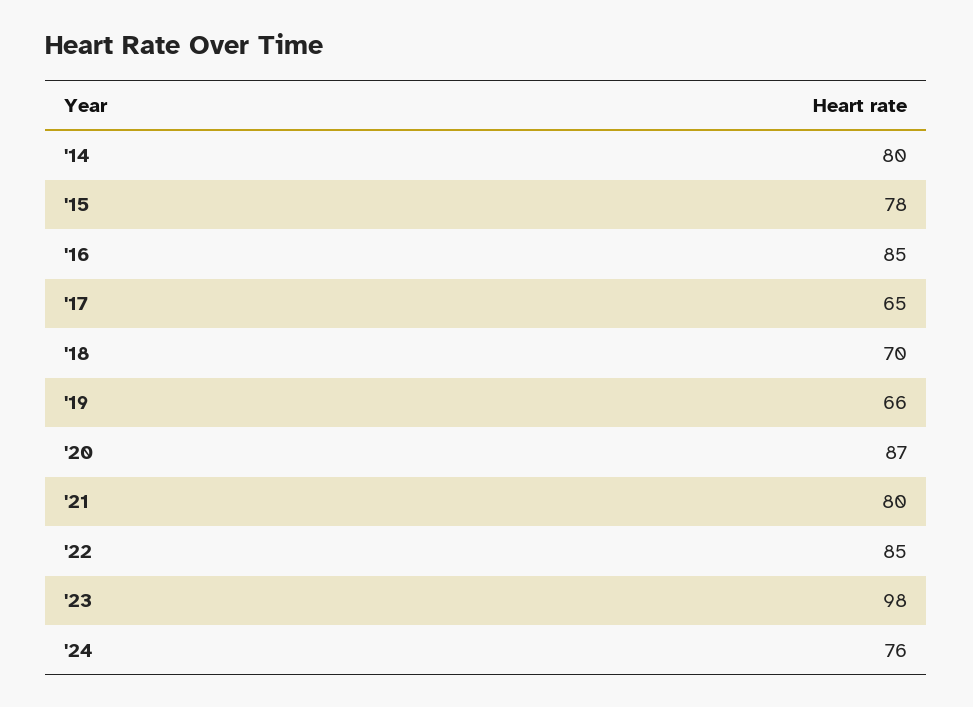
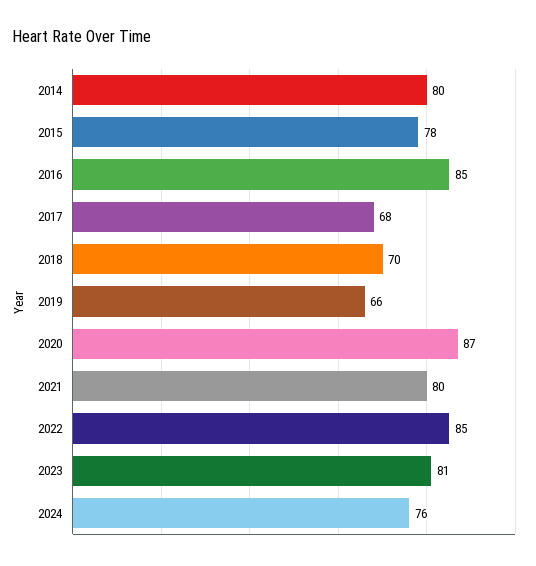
'17: 65 -> 68
'23: 98 -> 81

